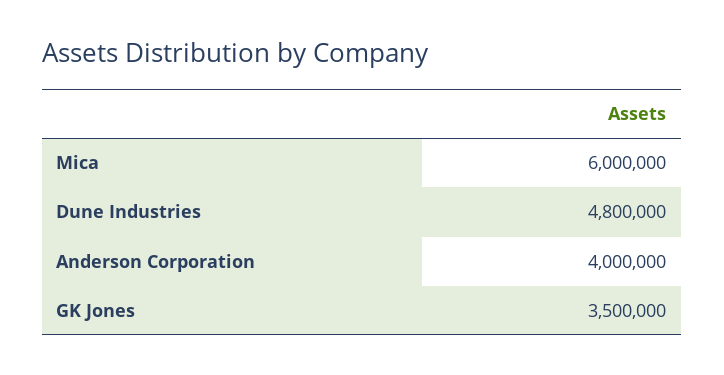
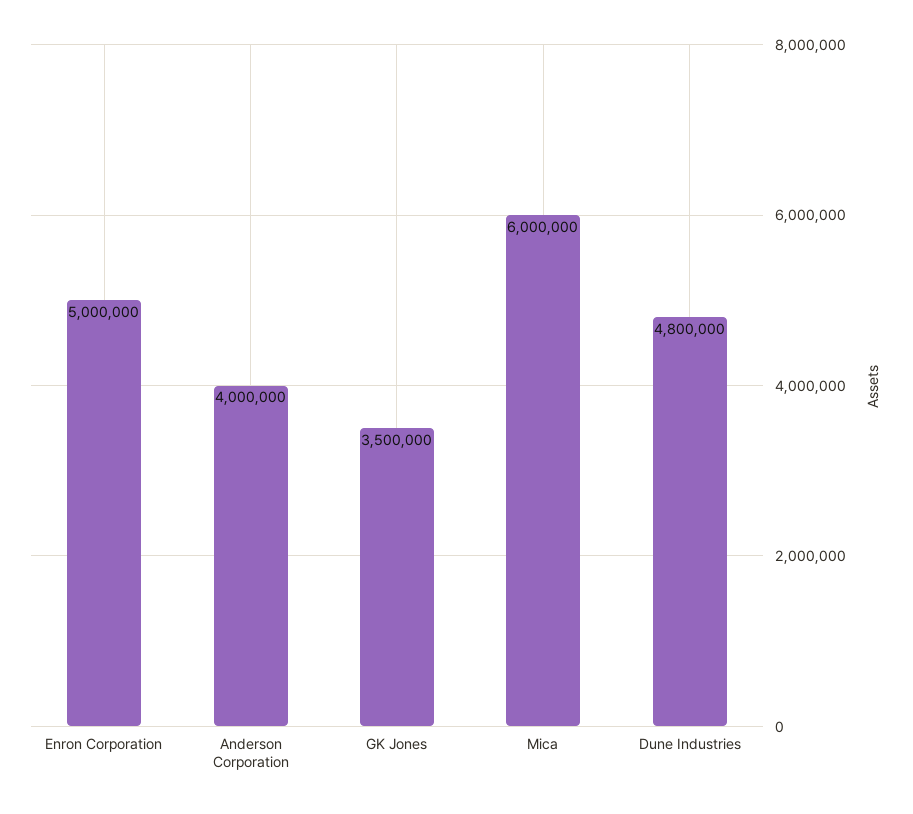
Enron Corporation: none -> 5000000

